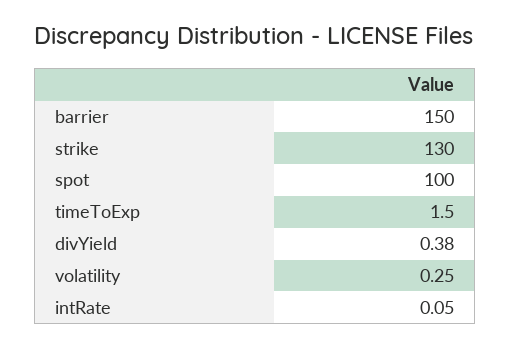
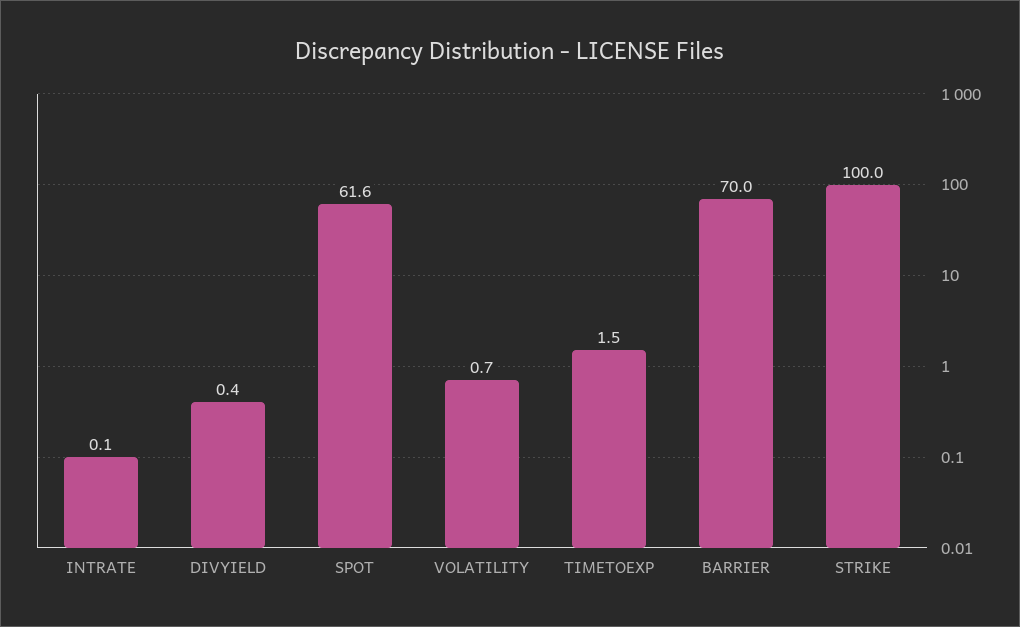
barrier: 150 -> 70
strike: 130 -> 100
spot: 100 -> 61.6
volatility: 0.25 -> 0.7

